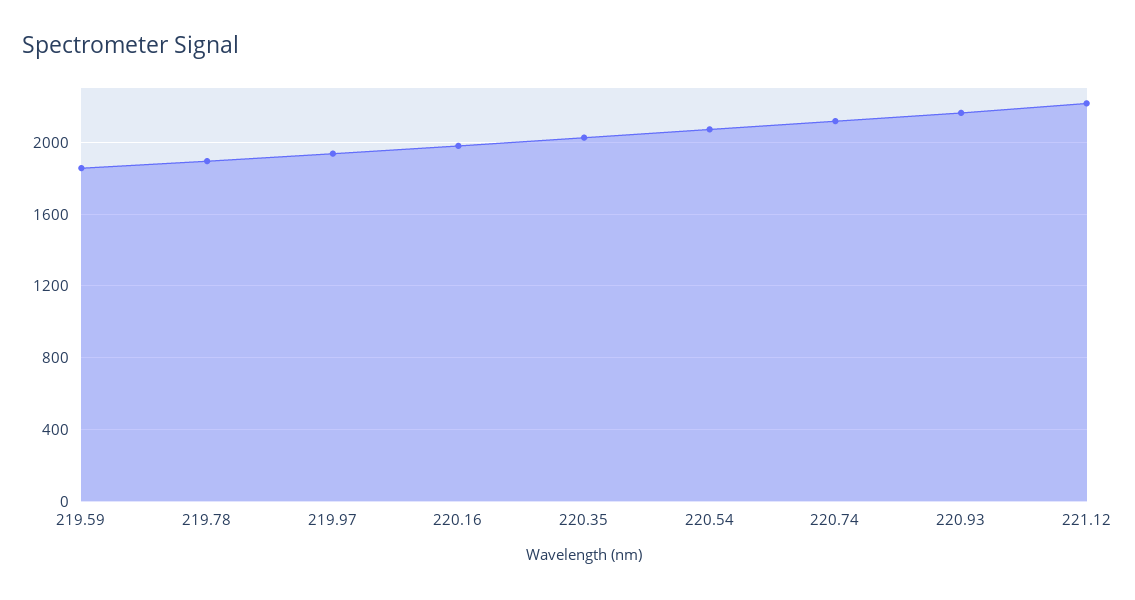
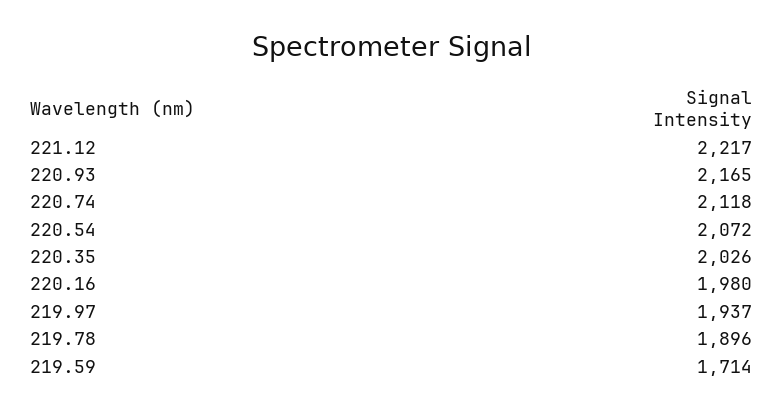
219.59: 1850 -> 1714

